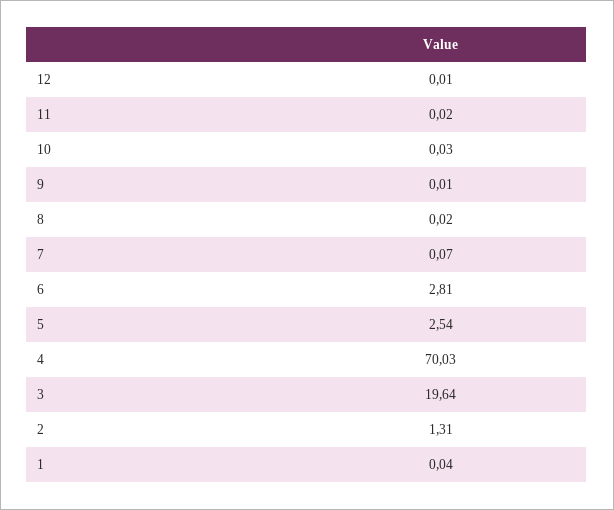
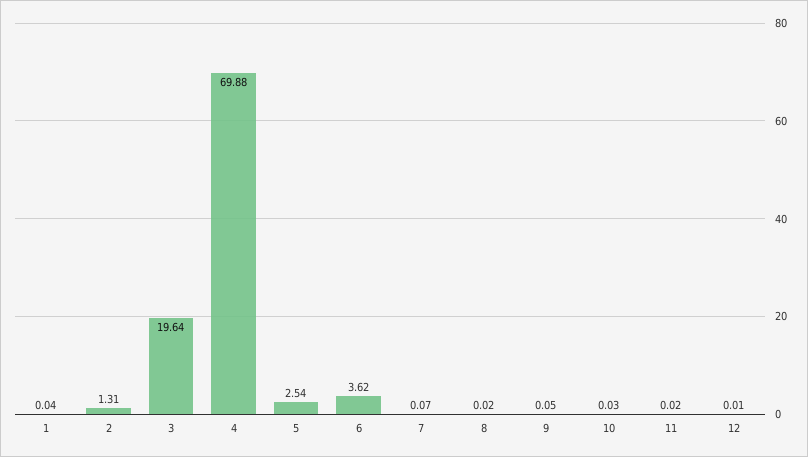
9: 0.01 -> 0.05
6: 2.81 -> 3.62
4: 70.03 -> 69.88

